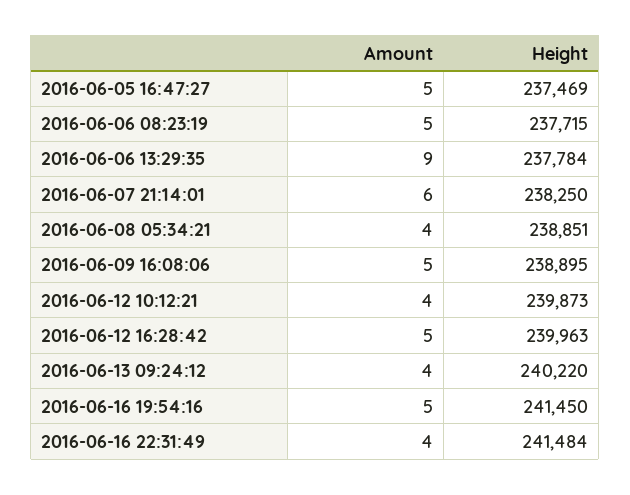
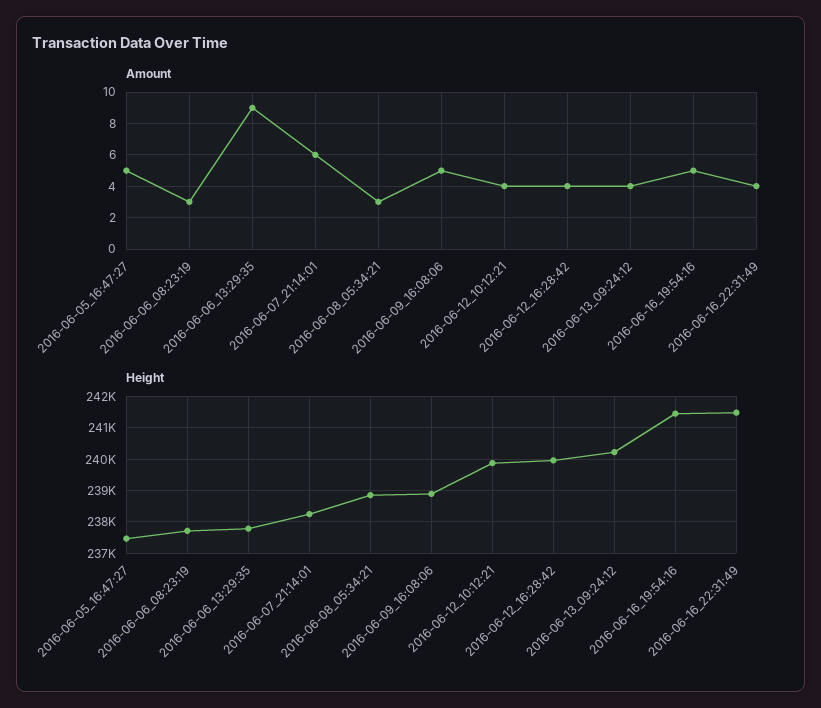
Amount, 2016-06-06 08:23:19: 5 -> 3
Amount, 2016-06-08 05:34:21: 4 -> 3
Amount, 2016-06-12 16:28:42: 5 -> 4

